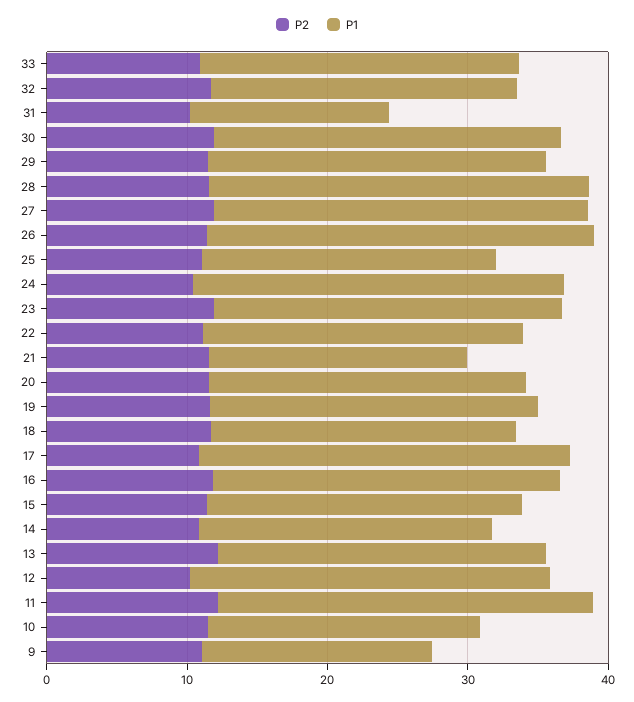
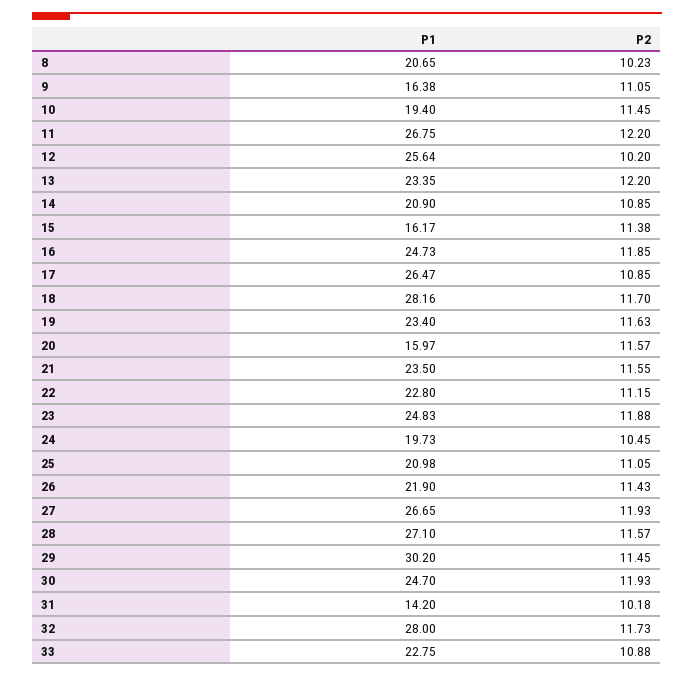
P1, 32: 22 -> 28
P1, 29: 24 -> 30.2
P1, 26: 28 -> 21.9
P1, 24: 26 -> 19.73
P1, 21: 18 -> 23.5
P1, 20: 22 -> 15.97
P1, 18: 22 -> 28.16
P1, 15: 22 -> 16.17
P1, 8: none -> 20.65
P2, 8: none -> 10.23

